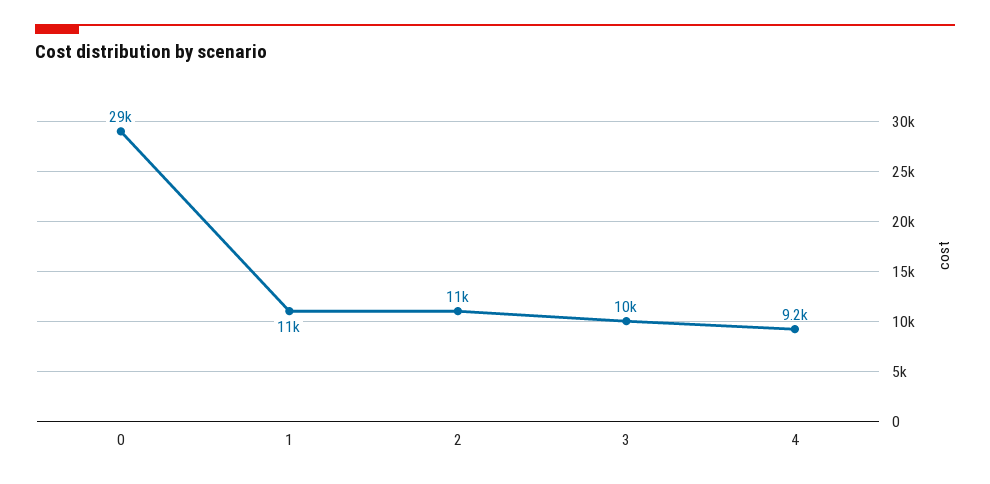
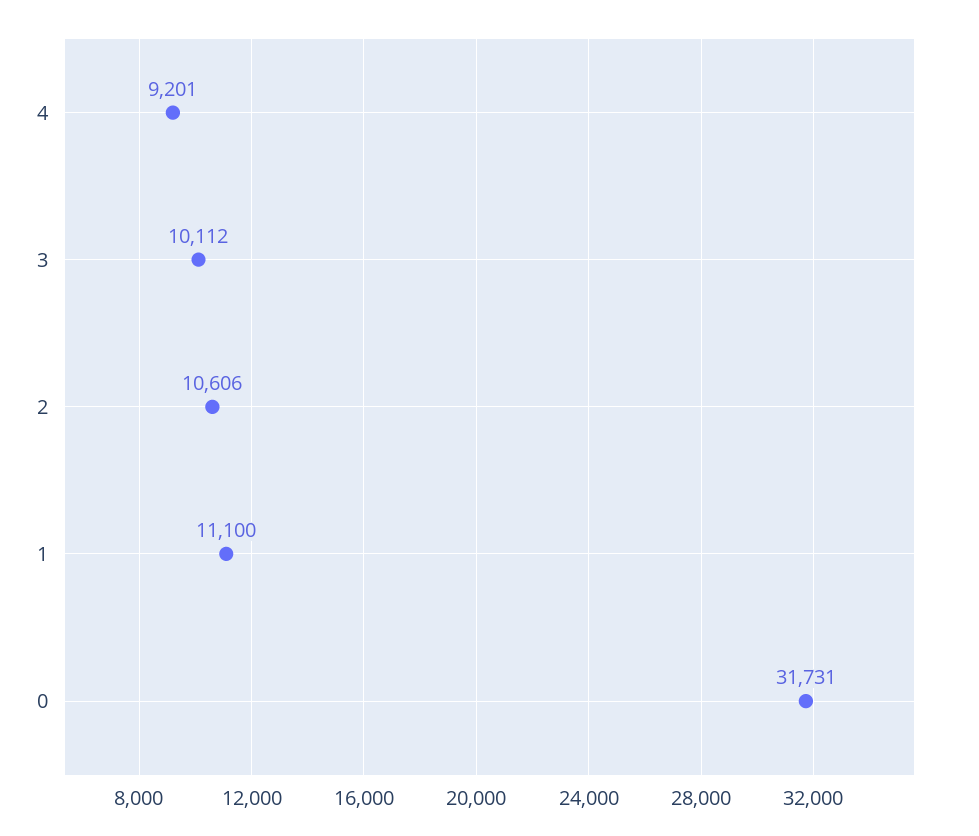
0: 29000 -> 31731

